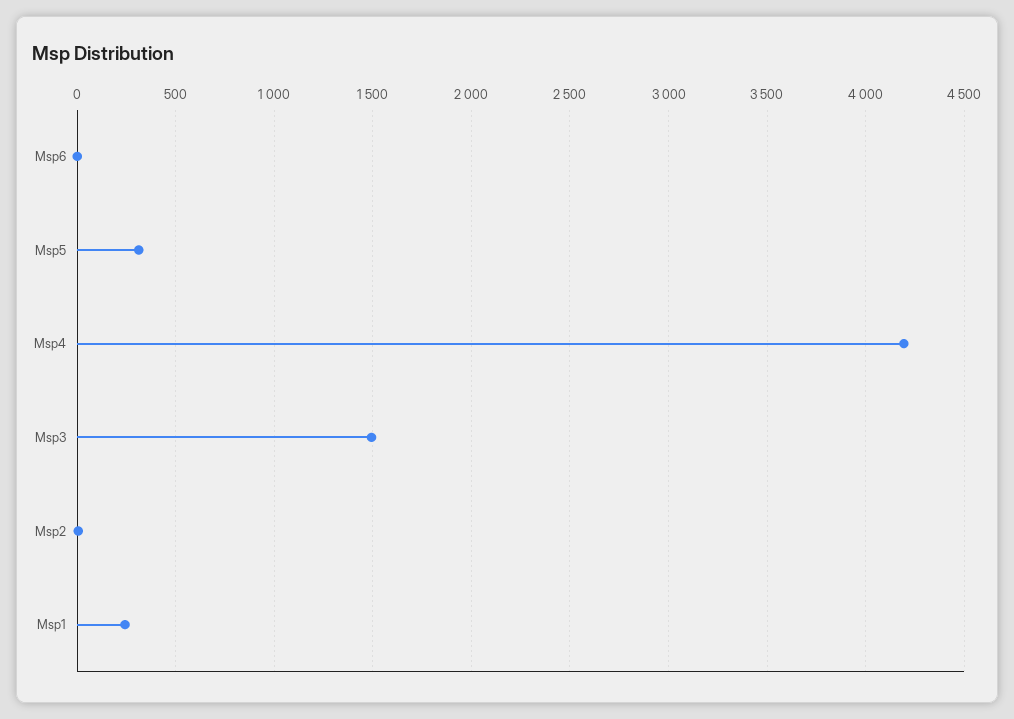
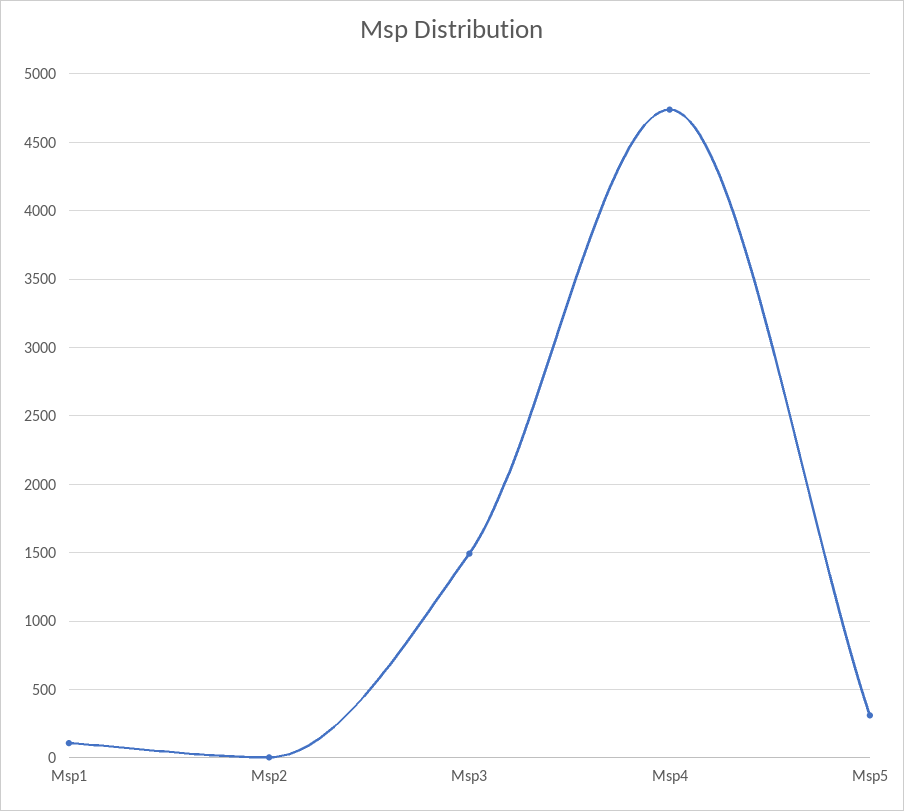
Msp6: 0 -> none
Msp4: 4200 -> 4750
Msp1: 250 -> 100

